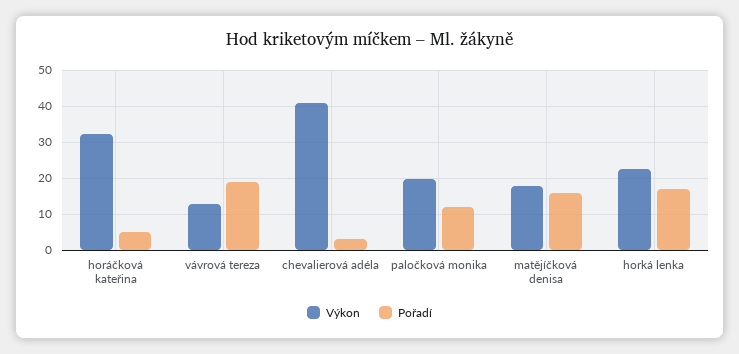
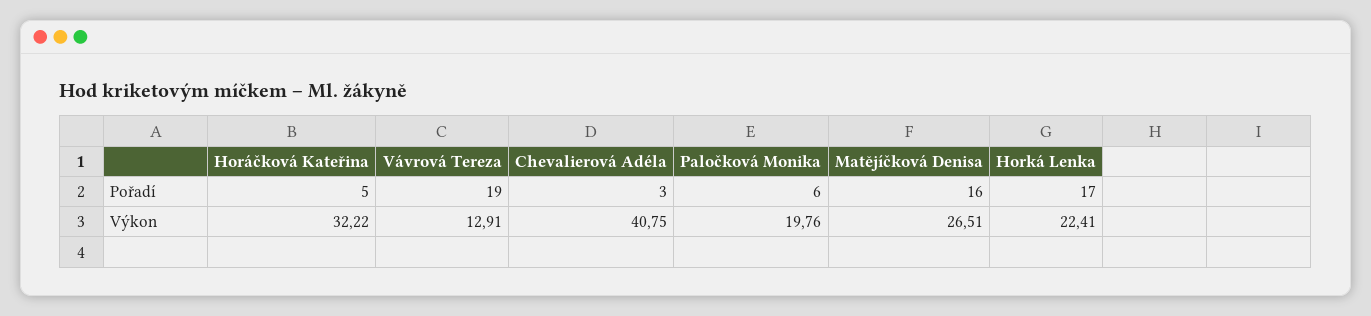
Pořadí, paločková monika: 12 -> 6
Výkon, matějíčková denisa: 18 -> 26.51

